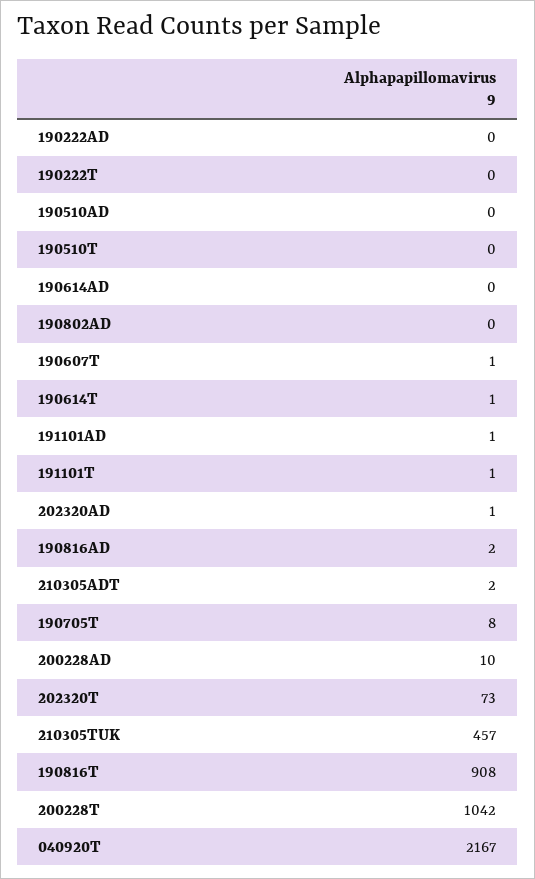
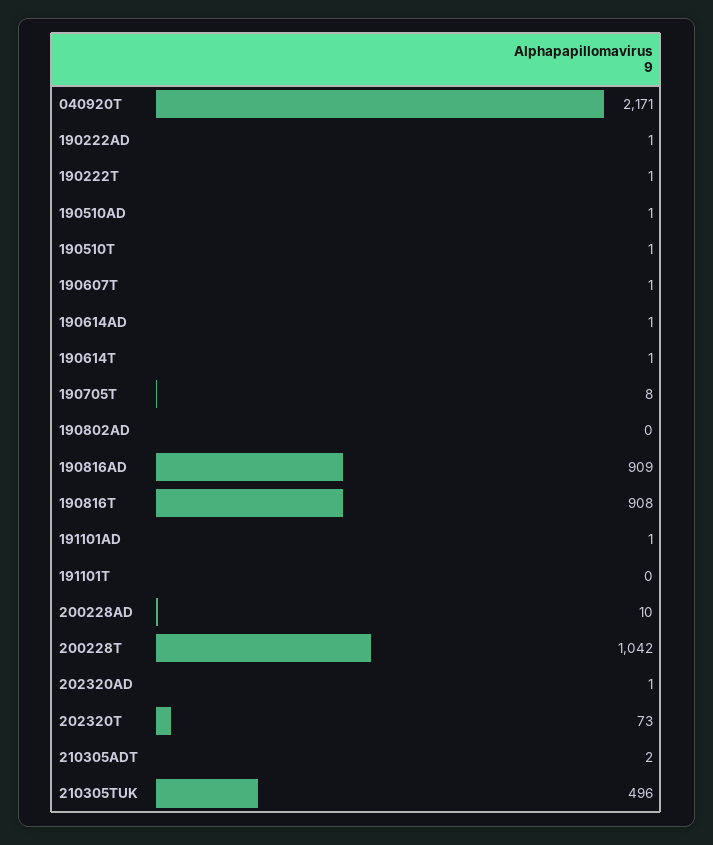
190222AD: 0 -> 1
190222T: 0 -> 1
190510AD: 0 -> 1
190510T: 0 -> 1
190614AD: 0 -> 1
191101T: 1 -> 0
190816AD: 2 -> 909
210305TUK: 457 -> 496
040920T: 2167 -> 2171

